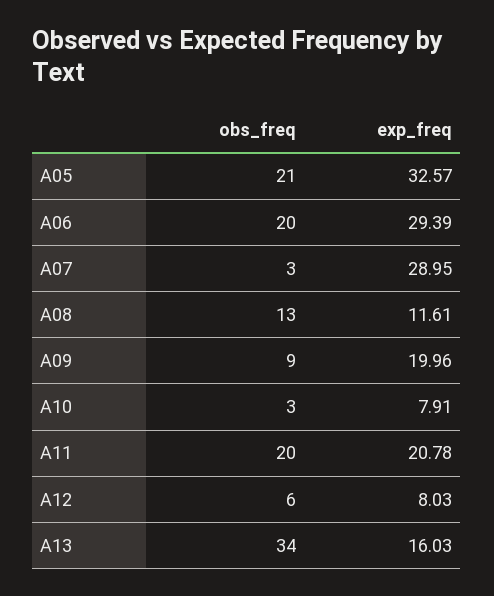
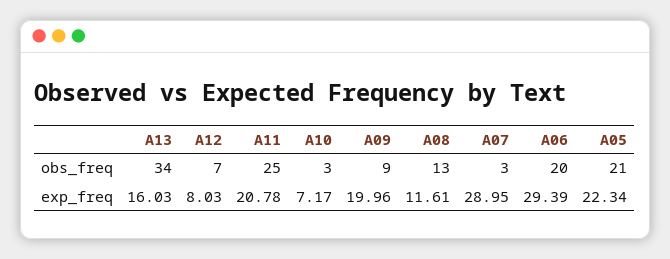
exp_freq, A05: 32.57 -> 22.34
exp_freq, A10: 7.91 -> 7.17
obs_freq, A11: 20 -> 25
obs_freq, A12: 6 -> 7

